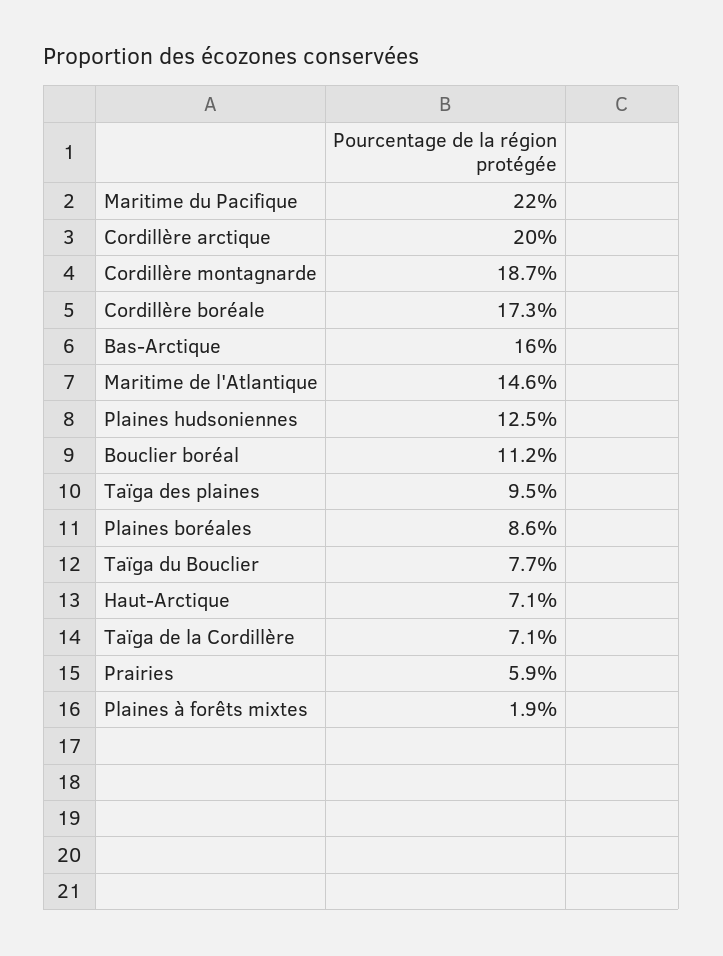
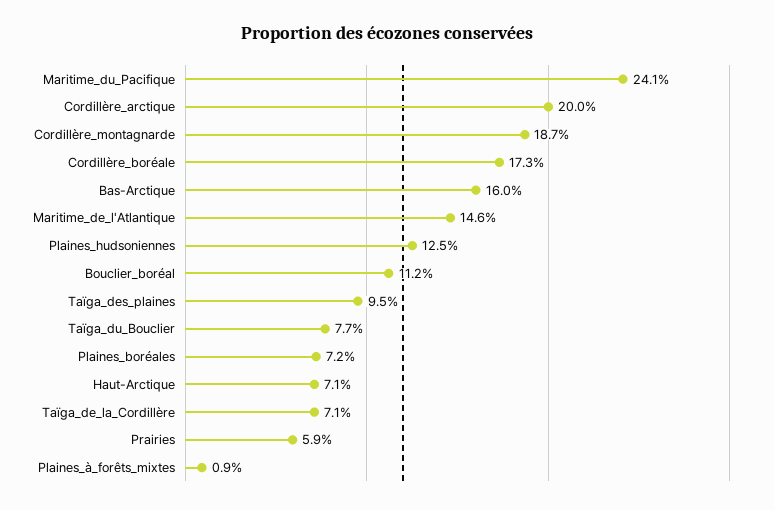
Maritime du Pacifique: 22 -> 24.1
Plaines boréales: 8.6 -> 7.2
Plaines à forêts mixtes: 1.9 -> 0.9

